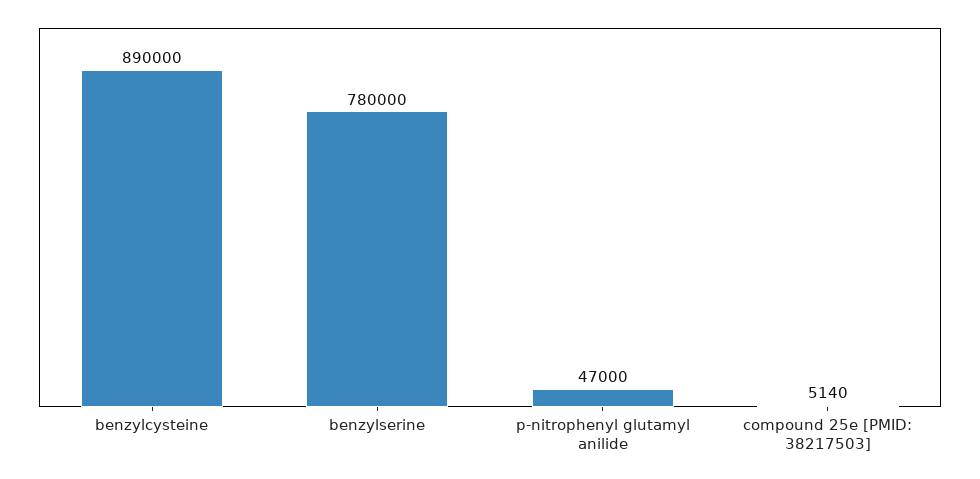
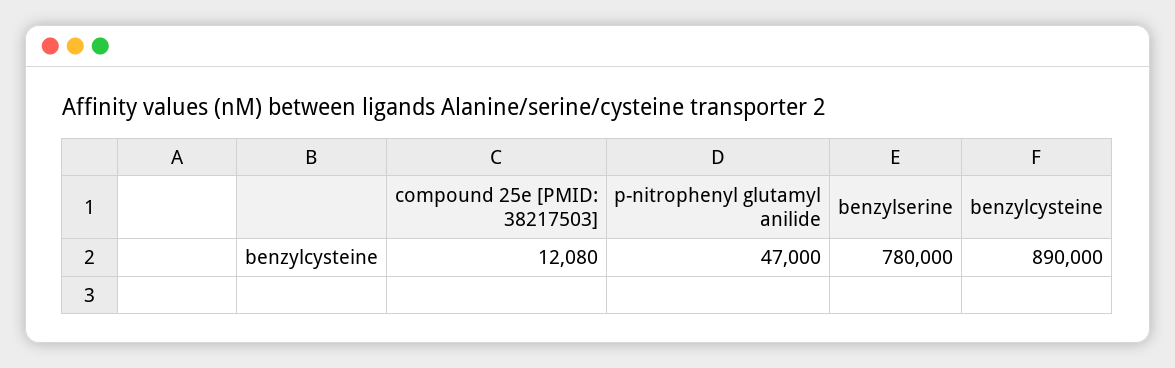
compound 25e [PMID: 38217503]: 5140 -> 12080

